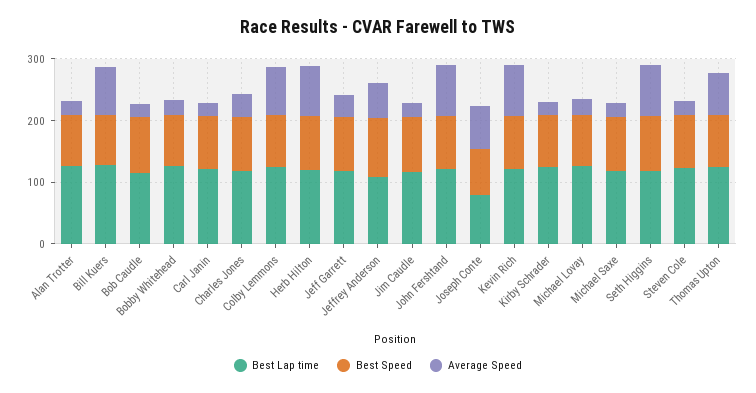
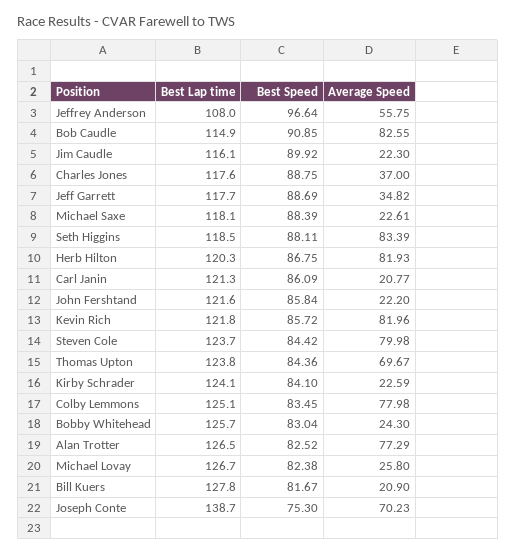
Average Speed, Alan Trotter: 20 -> 77.29
Average Speed, Bill Kuers: 80 -> 20.9
Average Speed, Bob Caudle: 20 -> 82.55
Average Speed, John Fershtand: 80 -> 22.2
Best Lap time, Joseph Conte: 80 -> 138.7
Average Speed, Steven Cole: 20 -> 79.98

